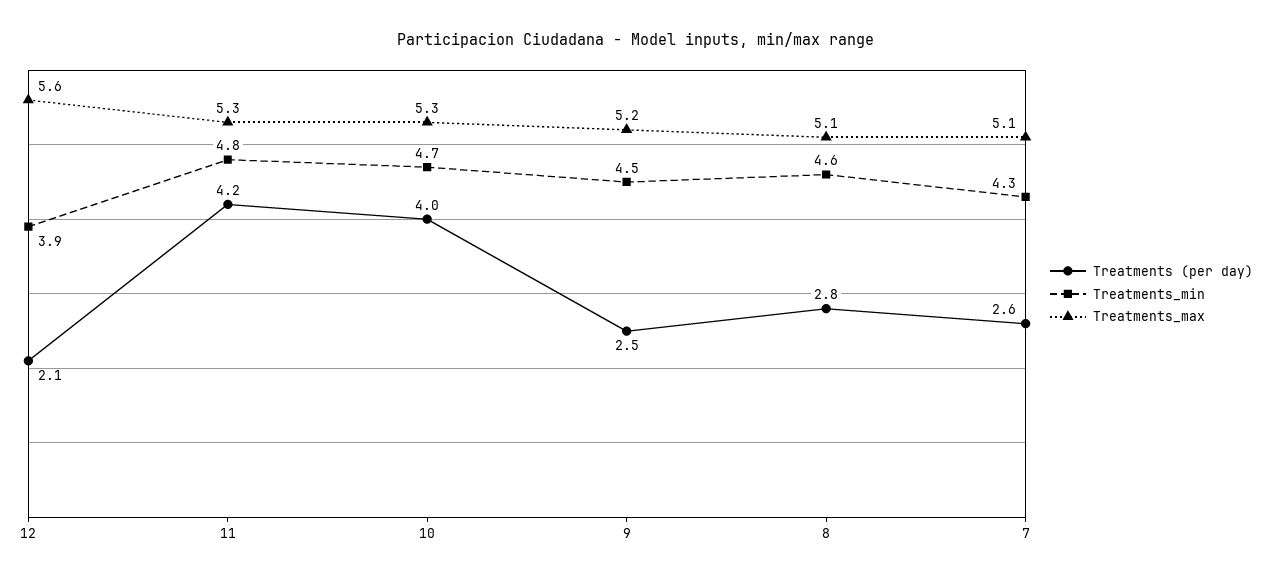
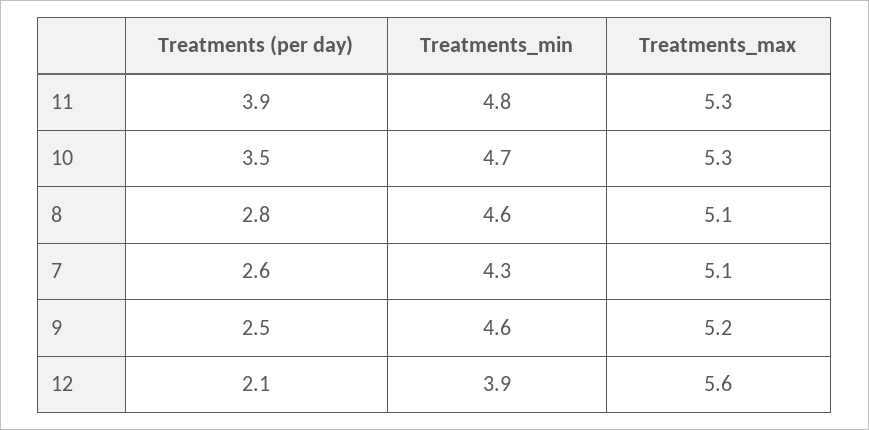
Treatments (per day), 11: 4.2 -> 3.9
Treatments (per day), 10: 4 -> 3.5
Treatments_min, 9: 4.5 -> 4.6

